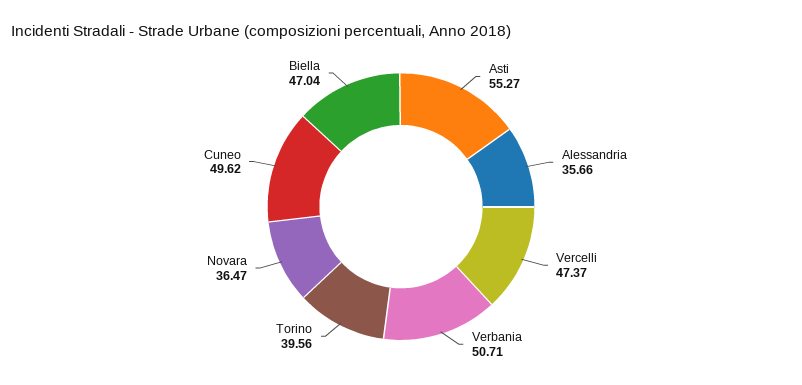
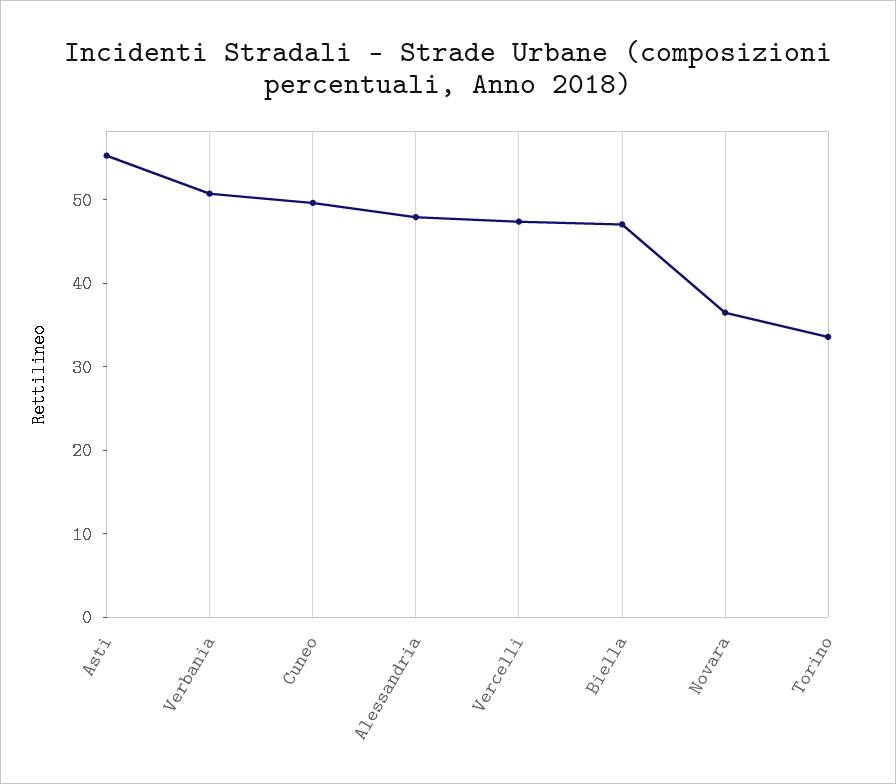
Alessandria: 35.66 -> 48
Torino: 39.56 -> 34

